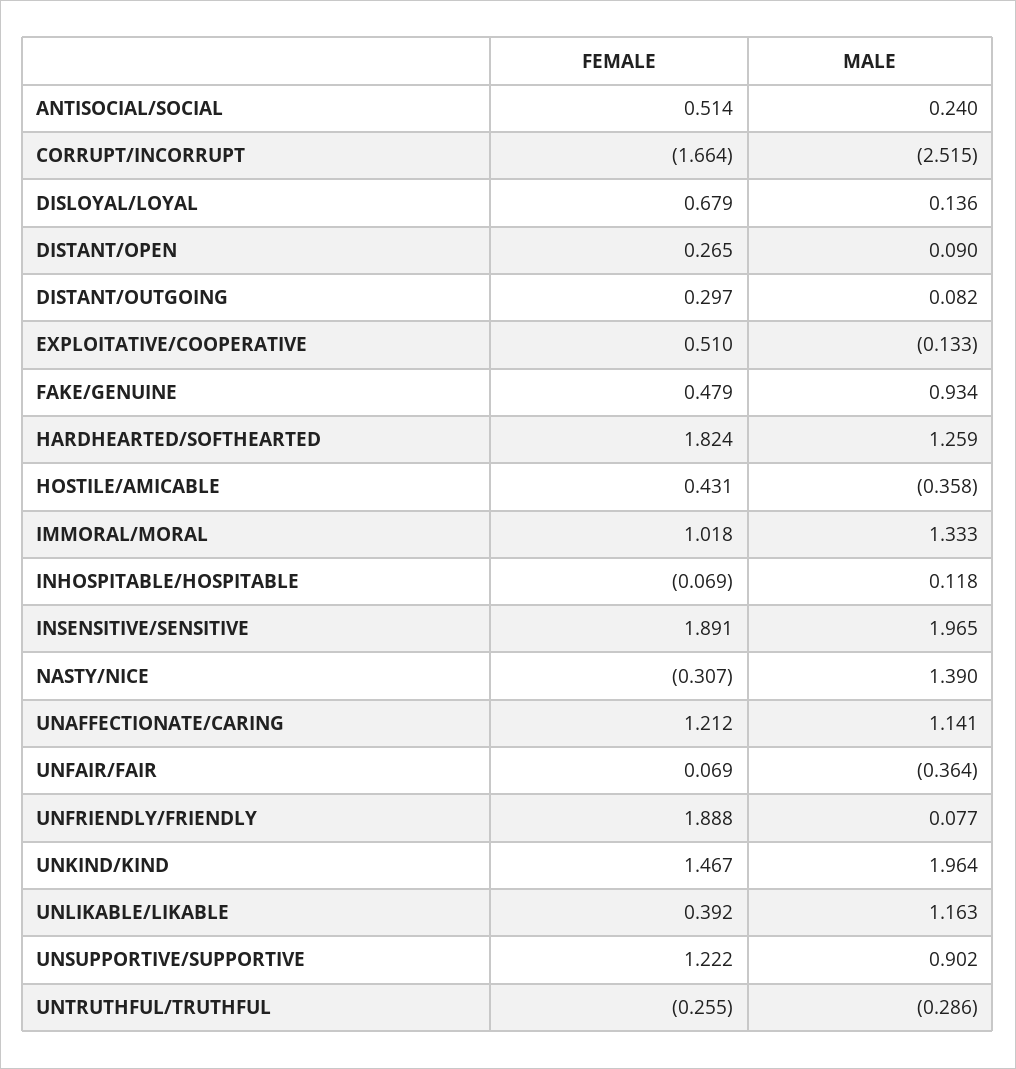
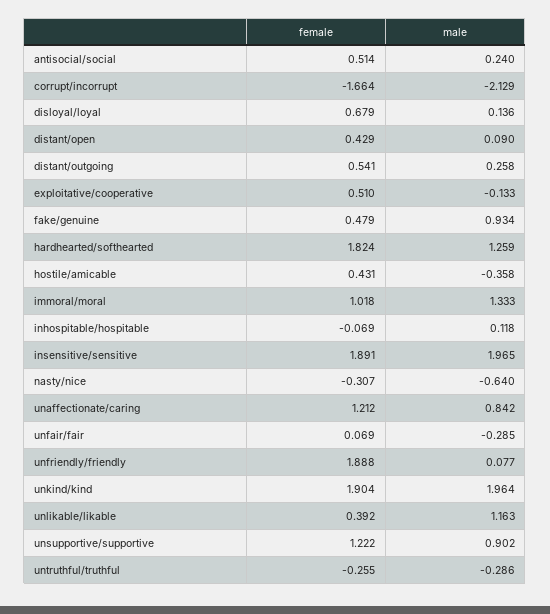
MALE, CORRUPT/INCORRUPT: -2.515 -> -2.129
FEMALE, DISTANT/OPEN: 0.265 -> 0.429
FEMALE, DISTANT/OUTGOING: 0.297 -> 0.541
MALE, DISTANT/OUTGOING: 0.082 -> 0.258
MALE, NASTY/NICE: 1.39 -> -0.64
MALE, UNAFFECTIONATE/CARING: 1.141 -> 0.842
MALE, UNFAIR/FAIR: -0.364 -> -0.285
FEMALE, UNKIND/KIND: 1.467 -> 1.904

